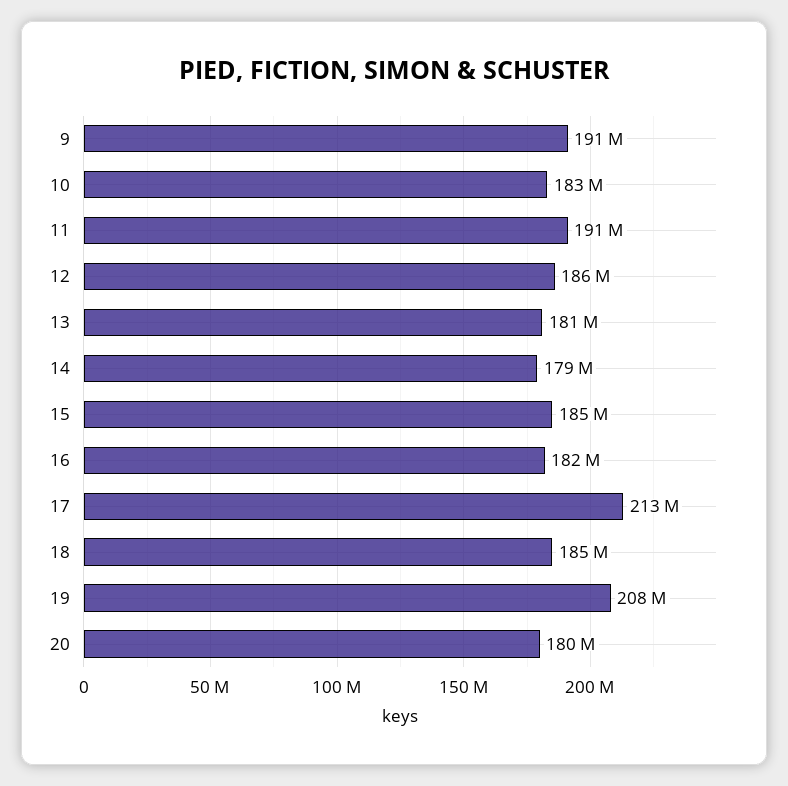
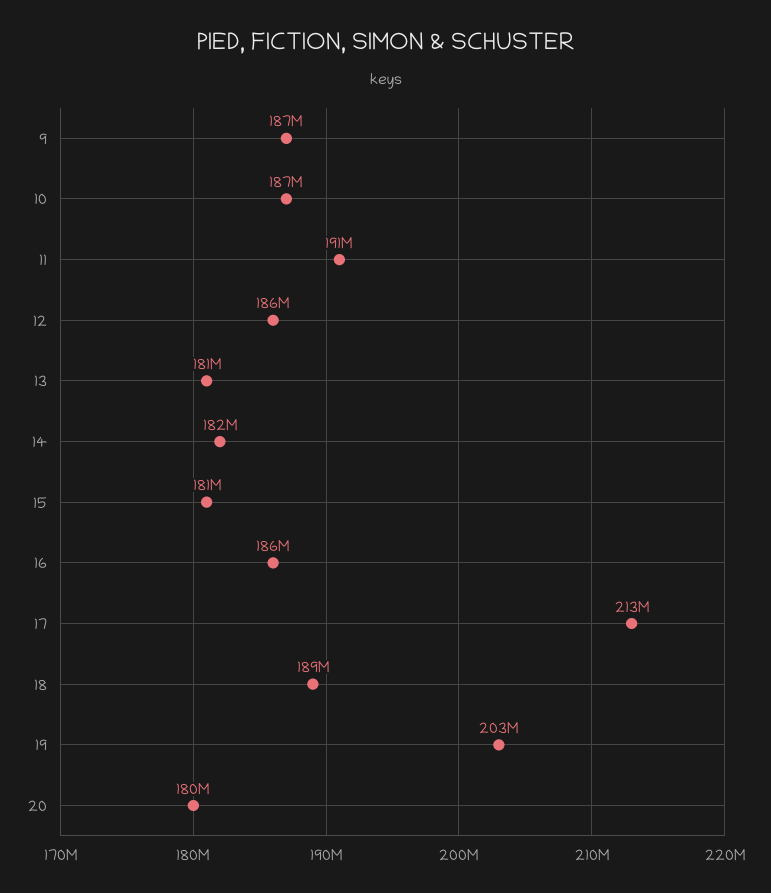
9: 191000000 -> 187000000
10: 183000000 -> 187000000
14: 179000000 -> 182000000
15: 185000000 -> 181000000
16: 182000000 -> 186000000
18: 185000000 -> 189000000
19: 208000000 -> 203000000

